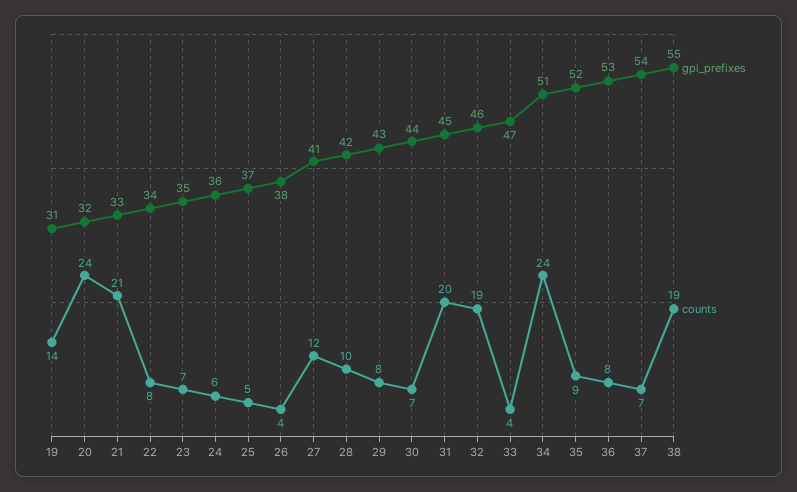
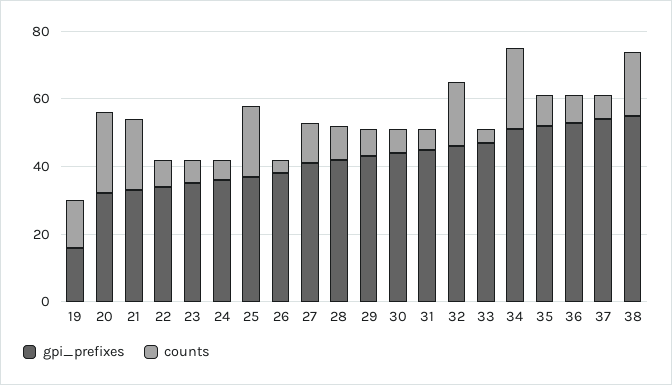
gpi_prefixes, 19: 31 -> 15
counts, 25: 5 -> 20
counts, 31: 20 -> 5

